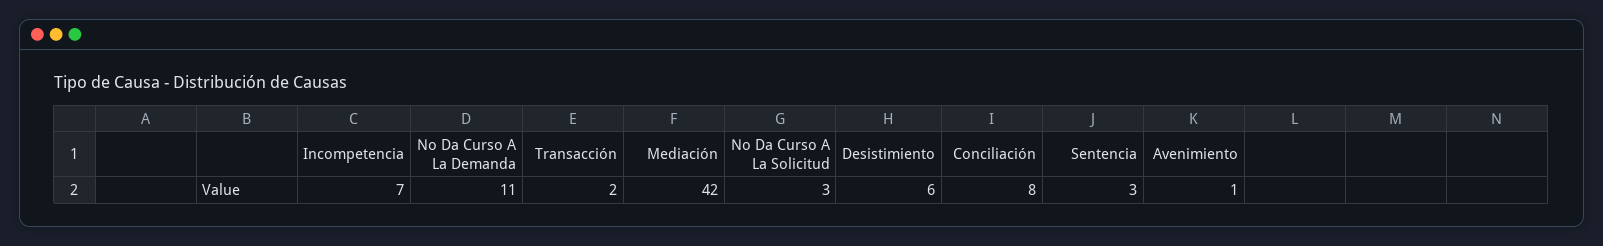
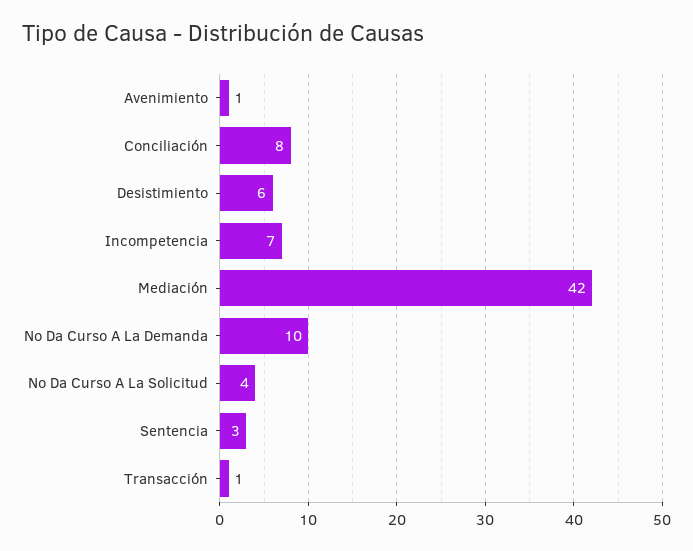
No Da Curso A La Demanda: 11 -> 10
Transacción: 2 -> 1
No Da Curso A La Solicitud: 3 -> 4

